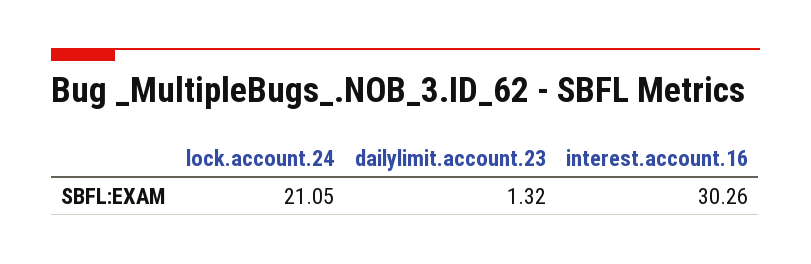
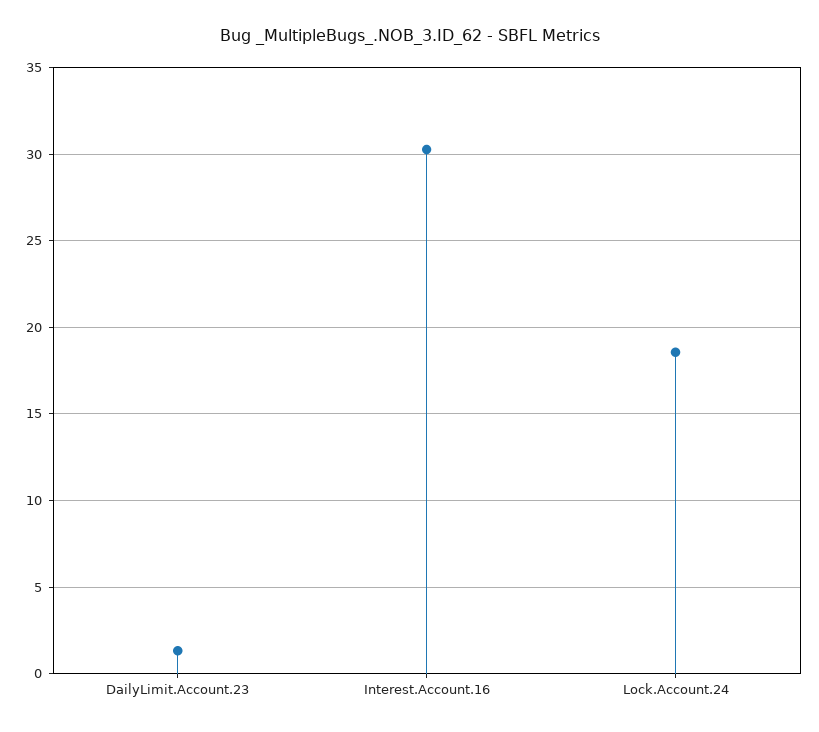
lock.account.24: 21.05 -> 18.5

